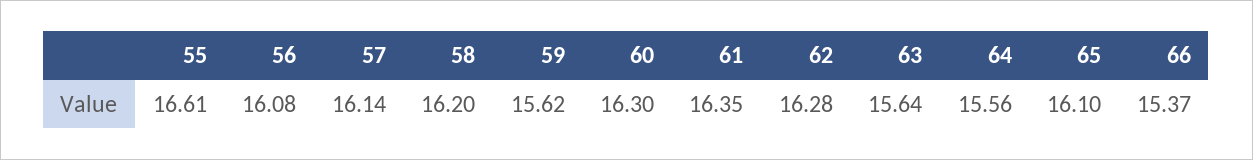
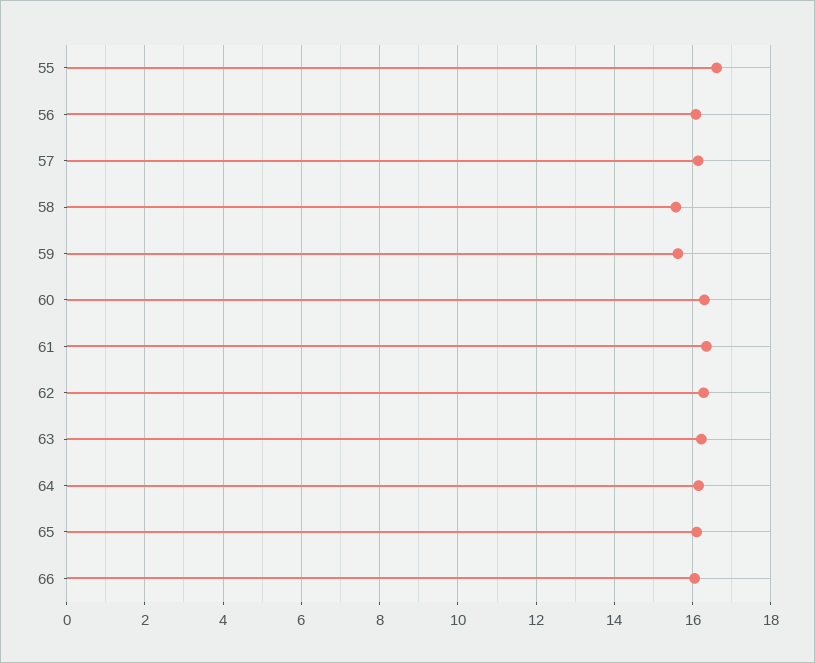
58: 16.2 -> 15.6
63: 15.64 -> 16.2
64: 15.56 -> 16.2
66: 15.37 -> 16

